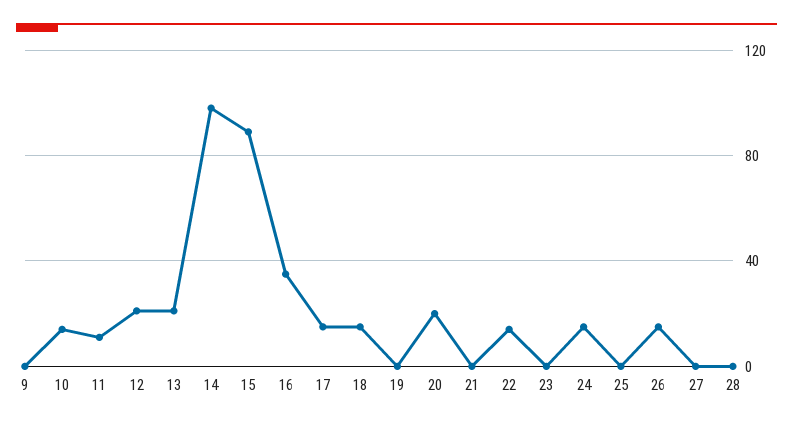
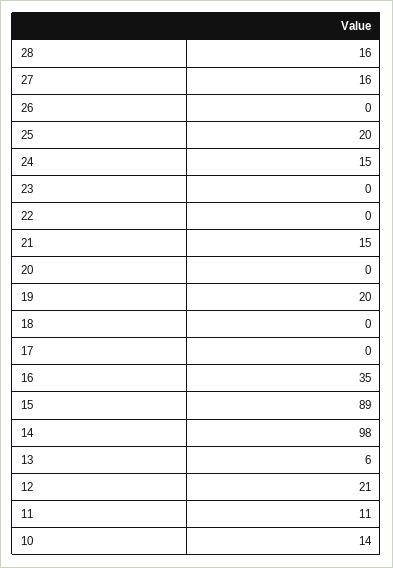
9: 0 -> none
13: 20 -> 6
17: 15 -> 0
18: 15 -> 0
19: 0 -> 20
20: 20 -> 0
21: 0 -> 15
22: 15 -> 0
25: 0 -> 20
26: 15 -> 0
27: 0 -> 16
28: 0 -> 16

